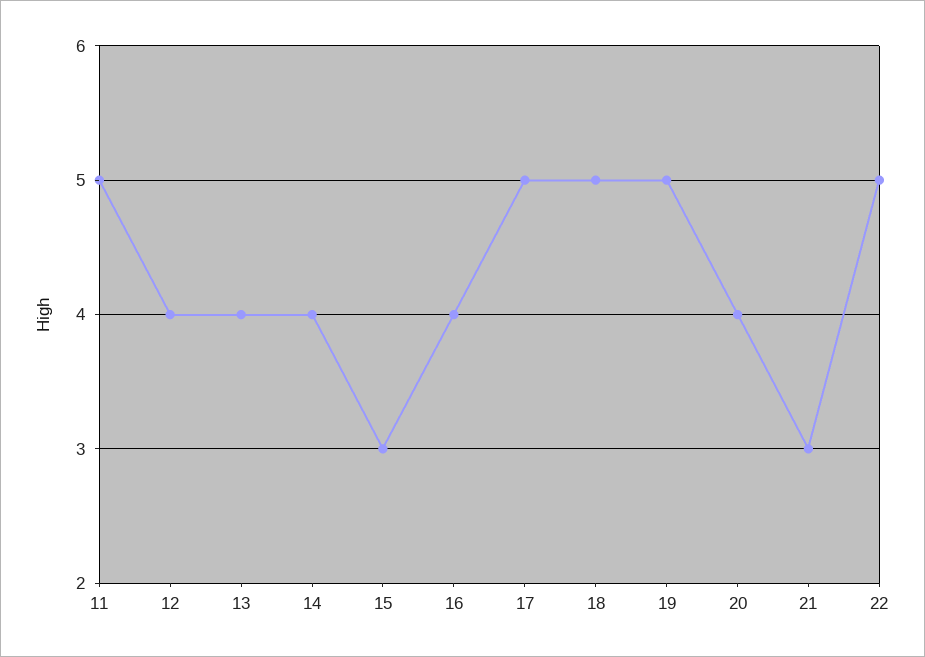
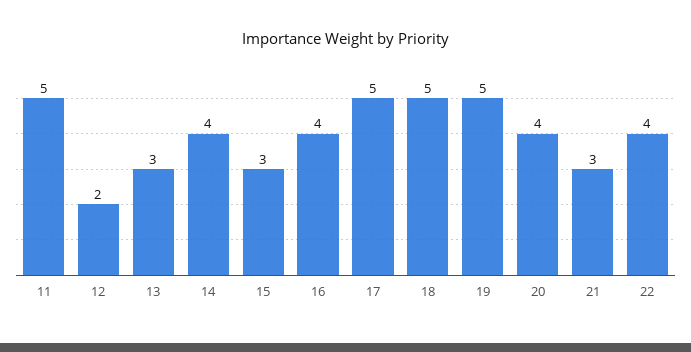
12: 4 -> 2
13: 4 -> 3
22: 5 -> 4

